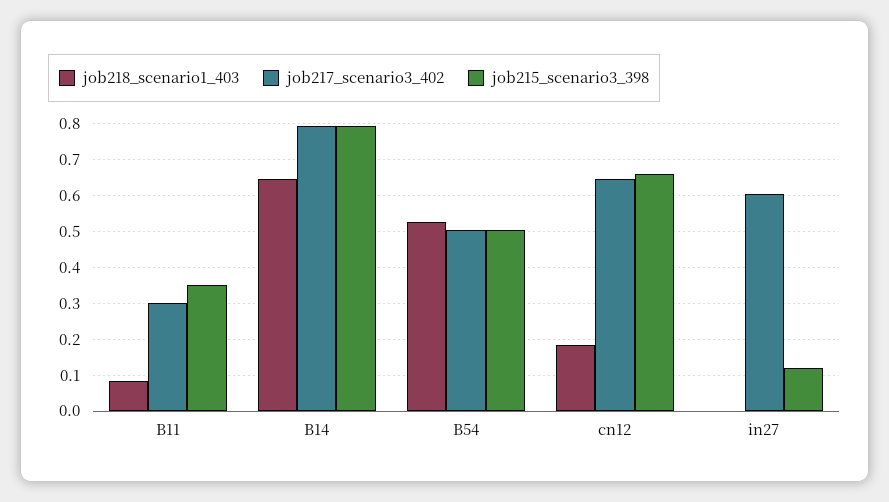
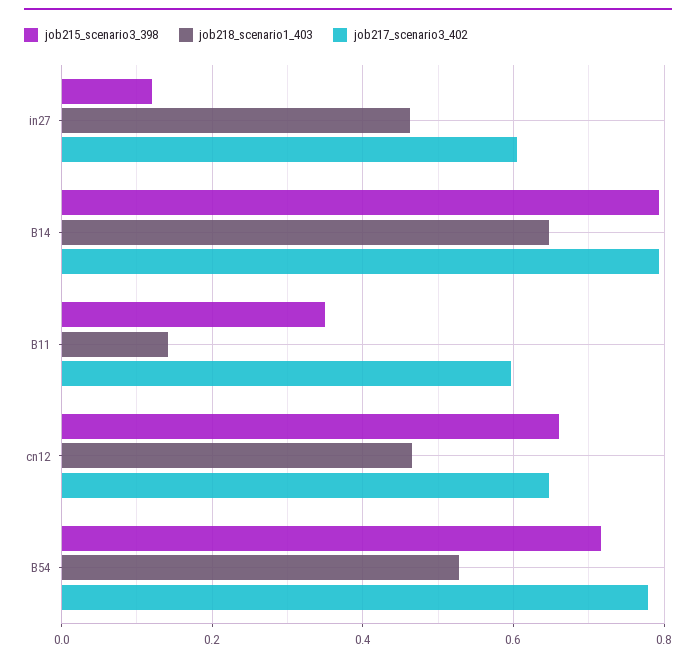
job218_scenario1_403, B11: 0.08 -> 0.14
job217_scenario3_402, B11: 0.3 -> 0.6
job217_scenario3_402, B54: 0.5 -> 0.78
job215_scenario3_398, B54: 0.5 -> 0.72
job218_scenario1_403, cn12: 0.18 -> 0.46
job218_scenario1_403, in27: 0 -> 0.46

